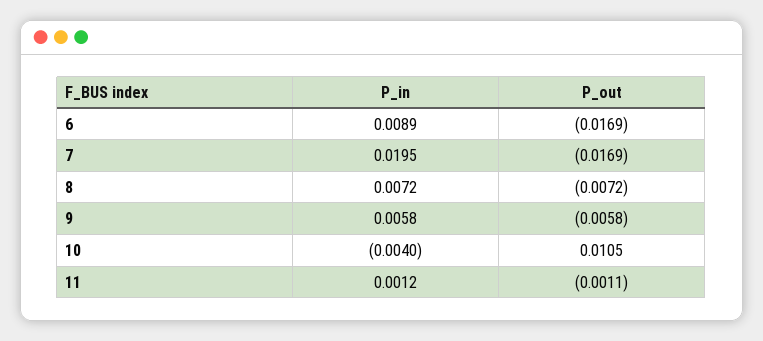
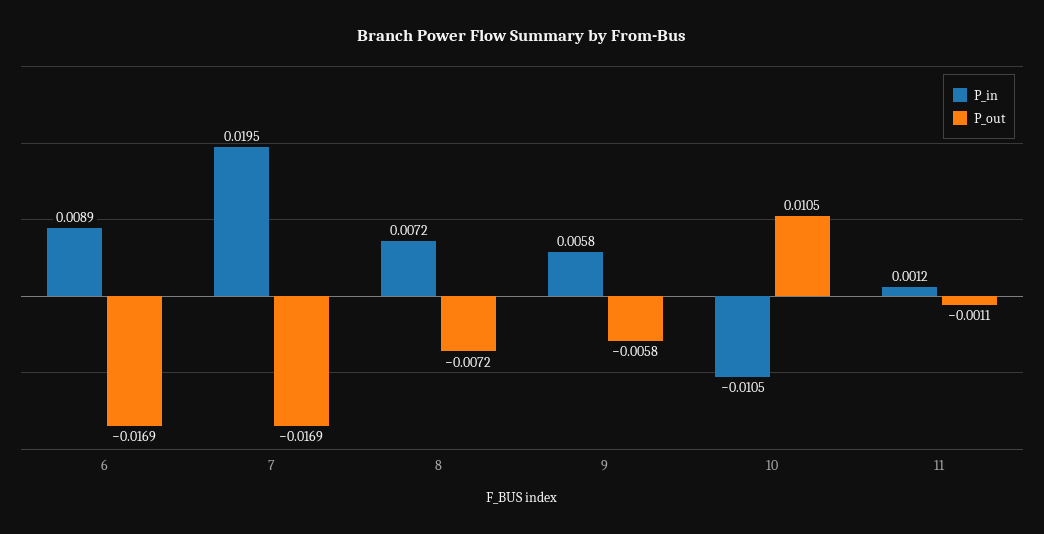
P_in, 10: -0.004 -> -0.0105

